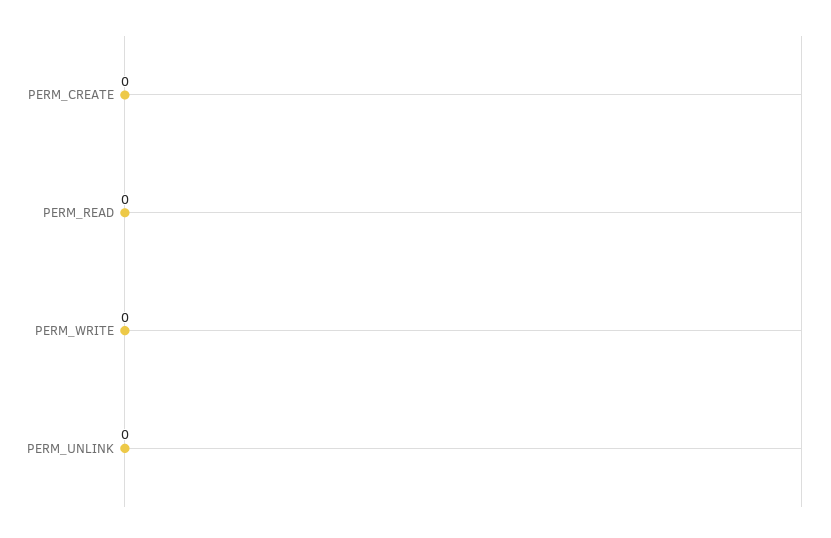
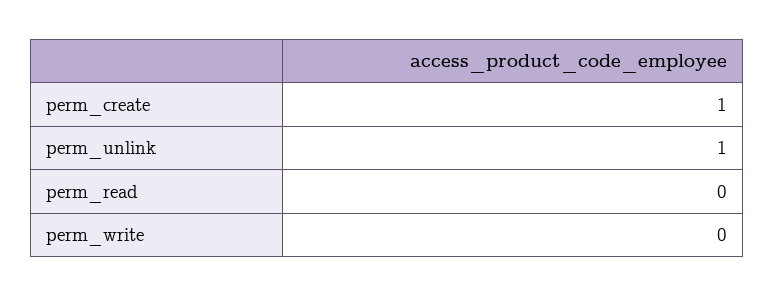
PERM_CREATE: 0 -> 1
PERM_UNLINK: 0 -> 1

